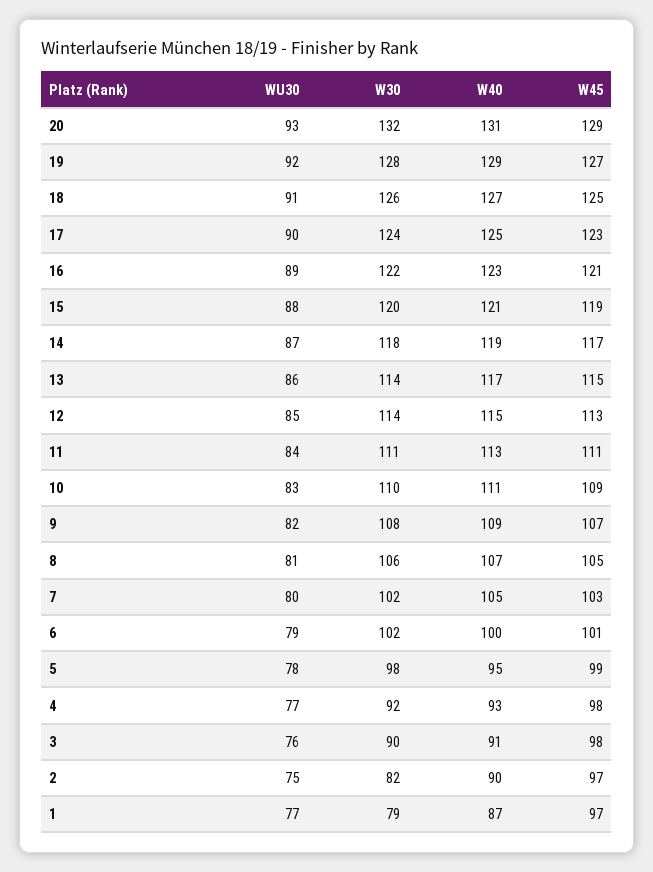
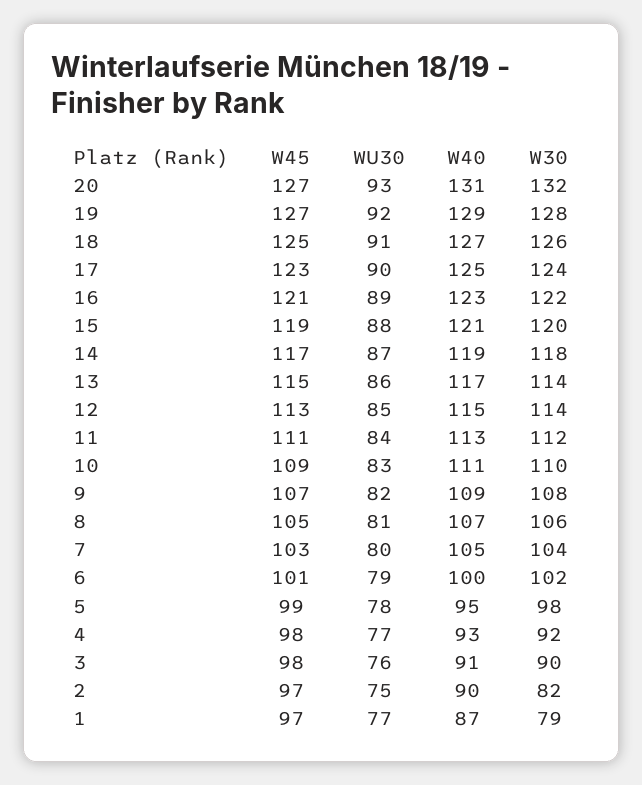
W45, 20: 129 -> 127
W30, 11: 111 -> 112
W30, 7: 102 -> 104

